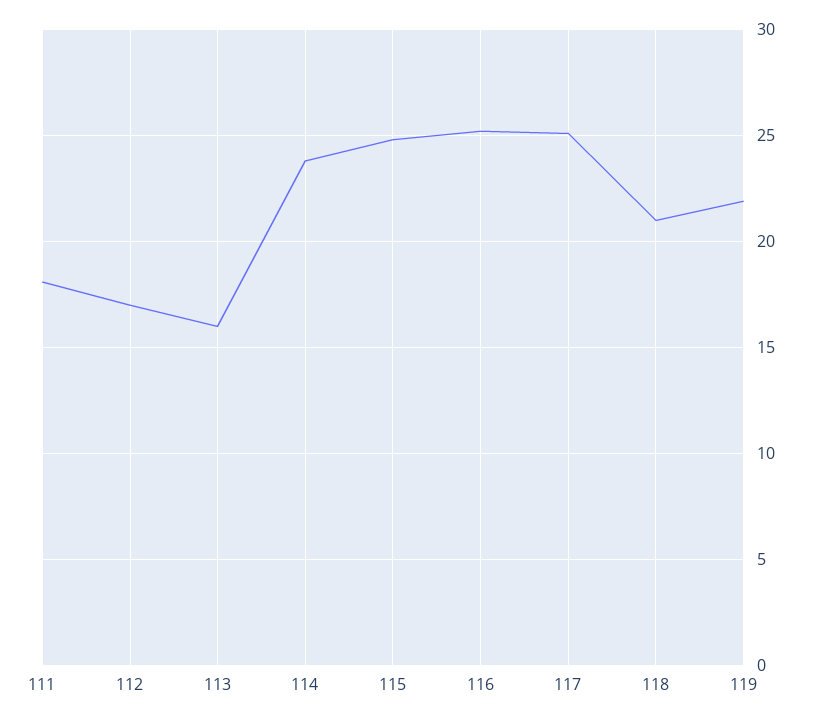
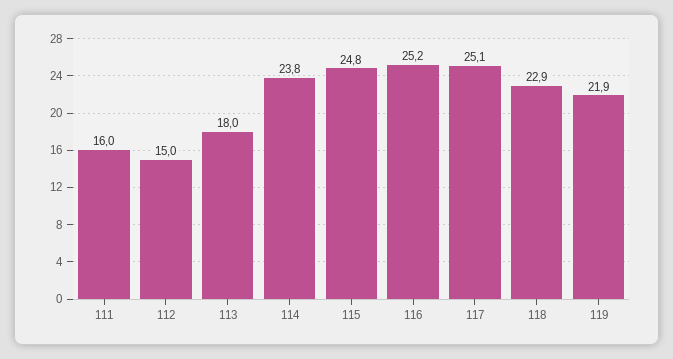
111: 18 -> 16
112: 17 -> 15
113: 16 -> 18
118: 21 -> 22.9

